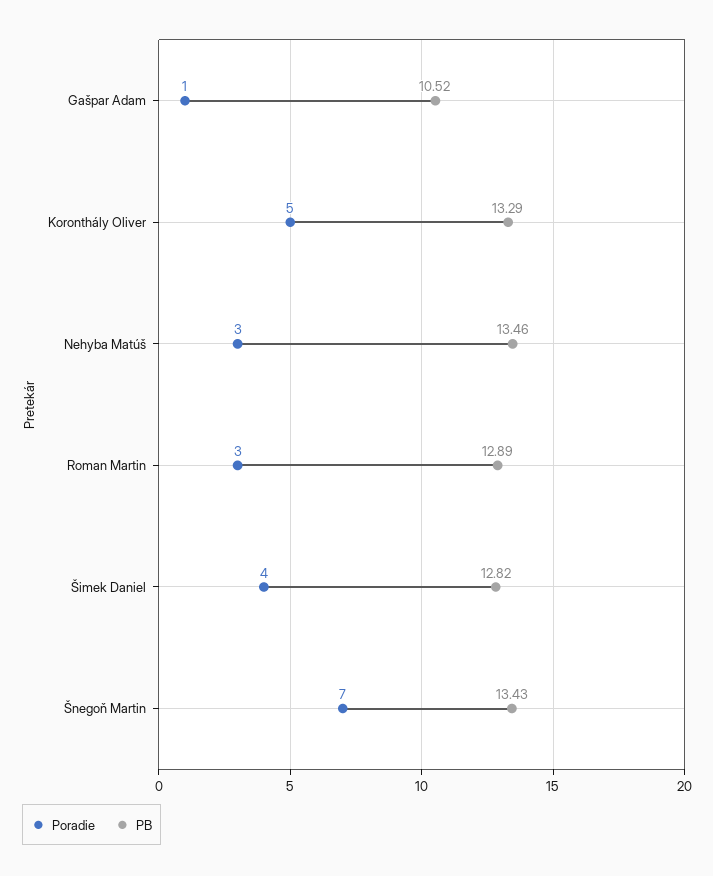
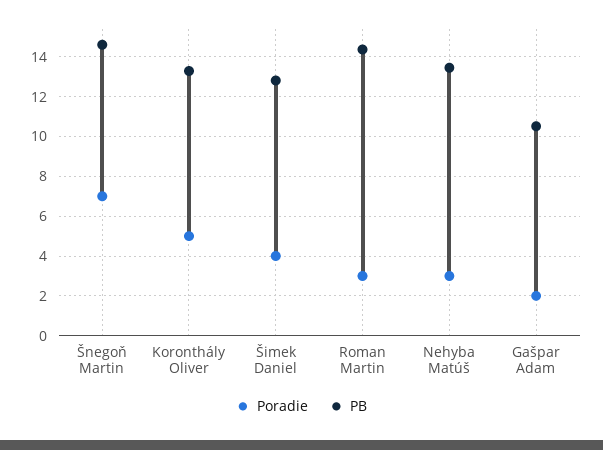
Poradie, Gašpar Adam: 1 -> 2
PB, Roman Martin: 12.89 -> 14.5
PB, Šnegoň Martin: 13.43 -> 14.5

